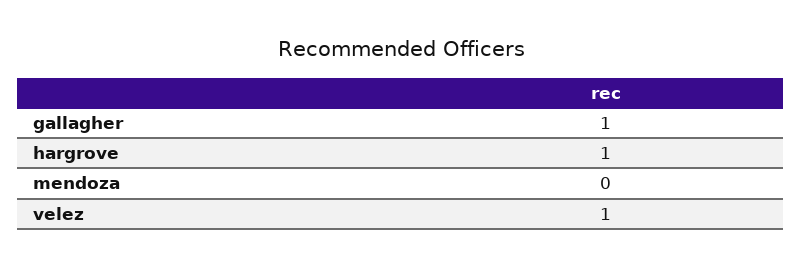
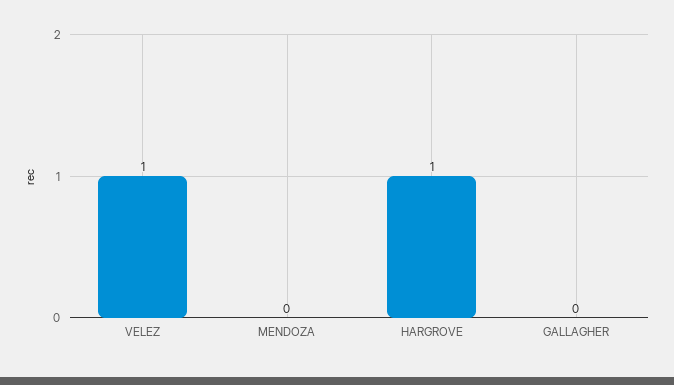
gallagher: 1 -> 0

